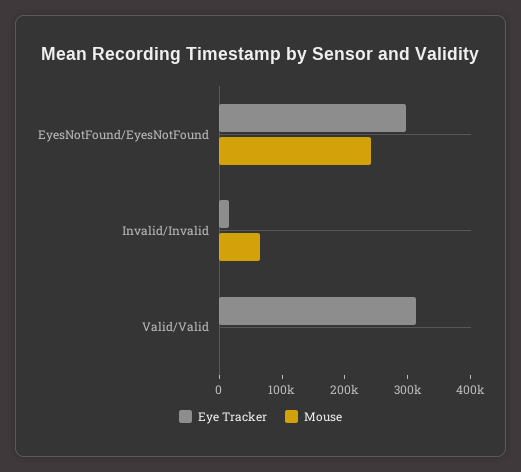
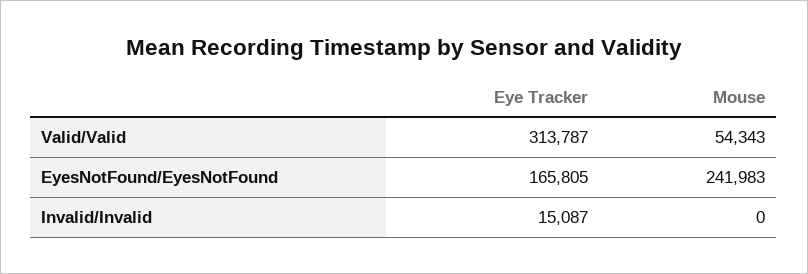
Eye Tracker, EyesNotFound/EyesNotFound: 300000 -> 165805
Mouse, Invalid/Invalid: 60000 -> 0
Mouse, Valid/Valid: 0 -> 54343

